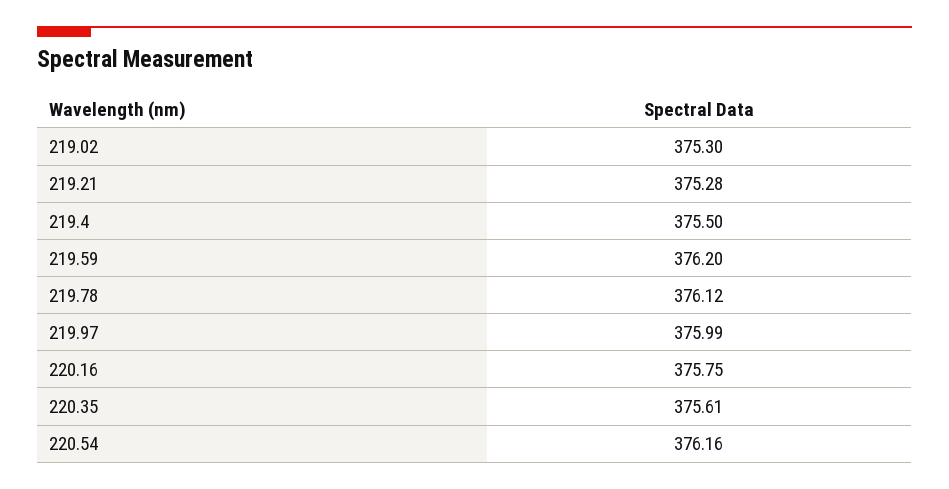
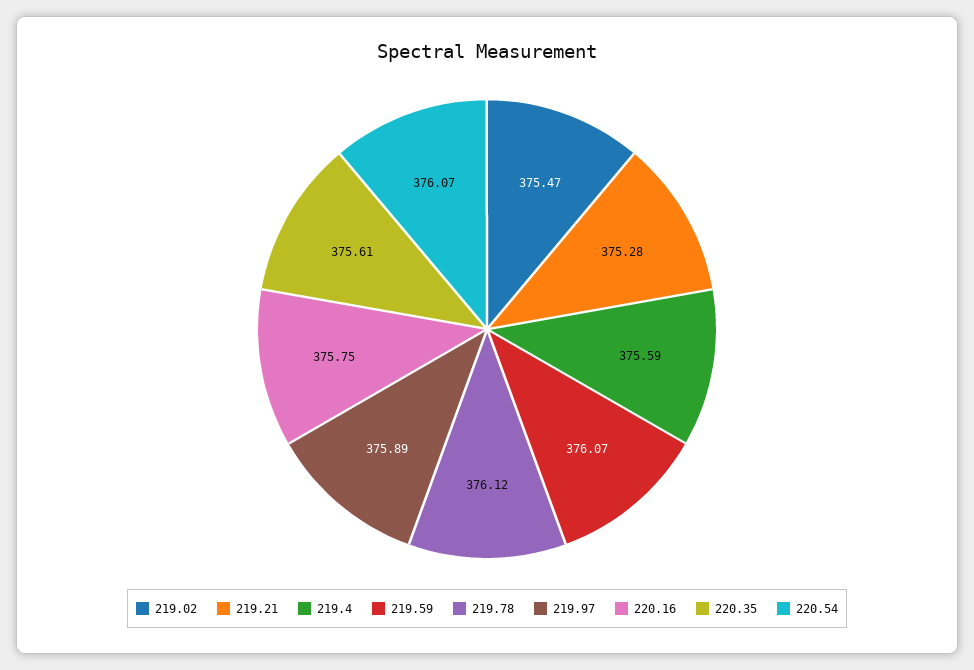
219.02: 375.3 -> 375.47
219.4: 375.5 -> 375.59
219.59: 376.2 -> 376.07
219.97: 375.99 -> 375.89
220.54: 376.16 -> 376.07

